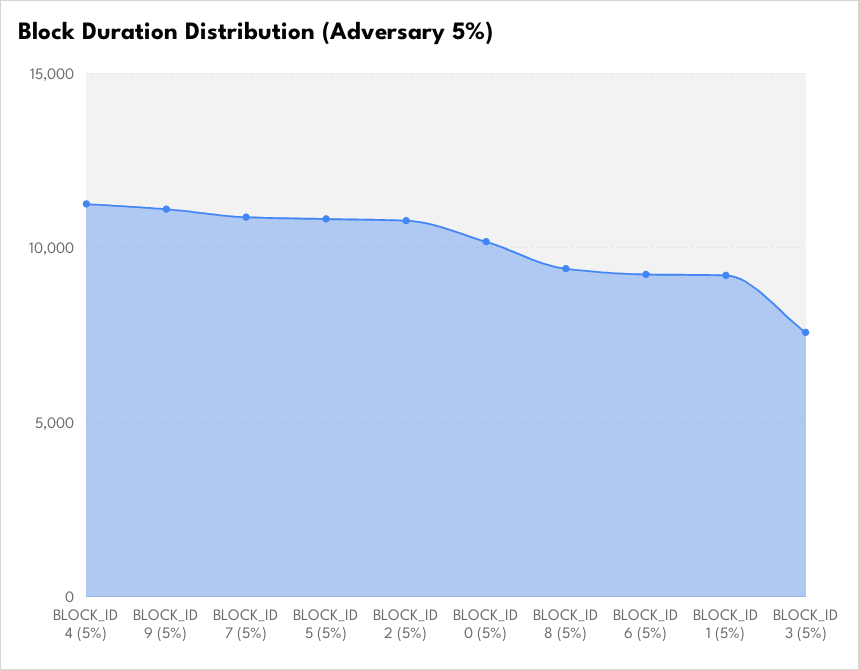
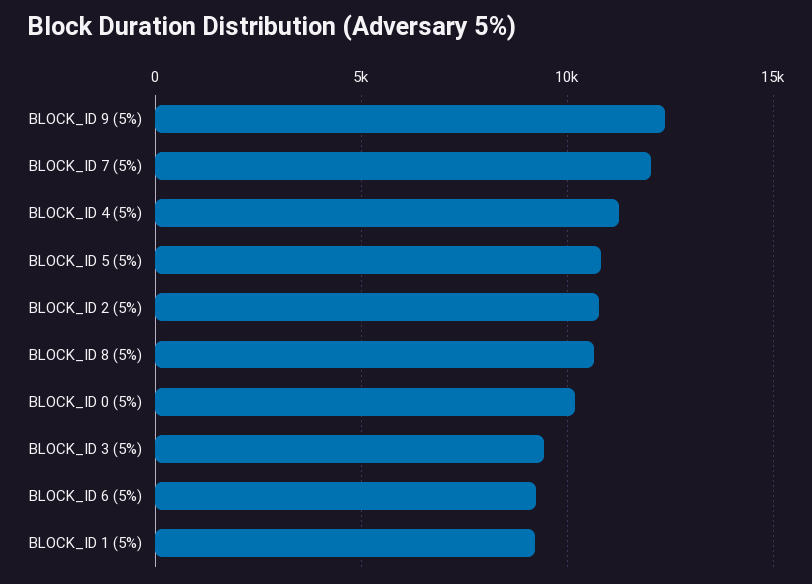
BLOCK_ID 9 (5%): 11000 -> 12500
BLOCK_ID 7 (5%): 11000 -> 12000
BLOCK_ID 8 (5%): 9500 -> 10500
BLOCK_ID 3 (5%): 7500 -> 9500

